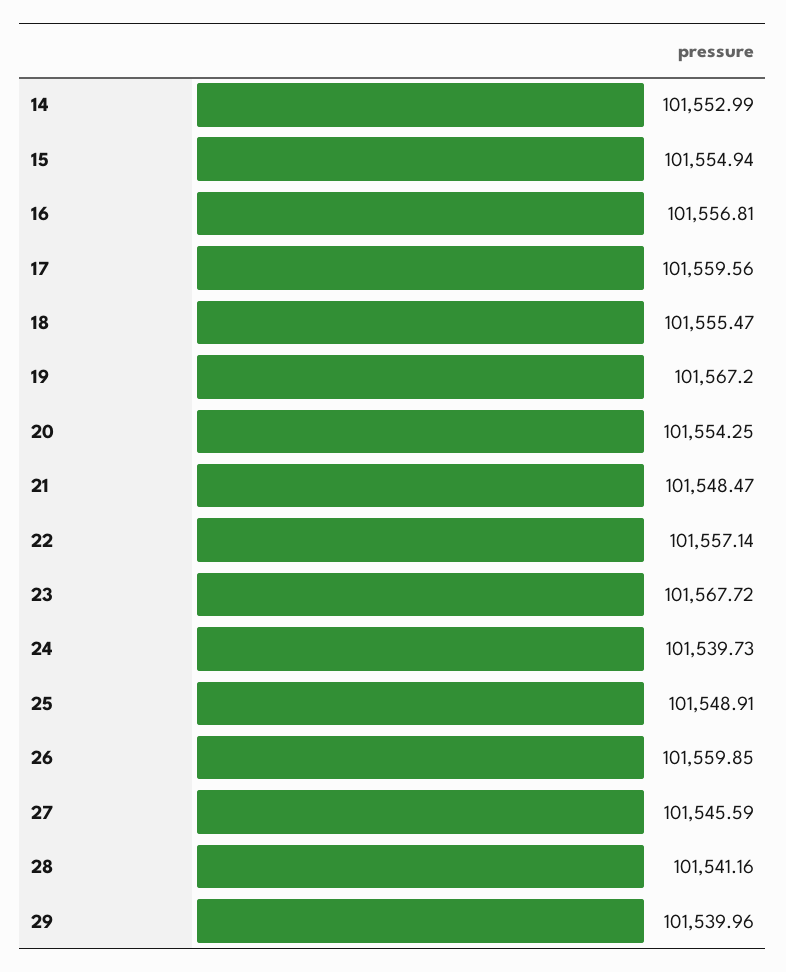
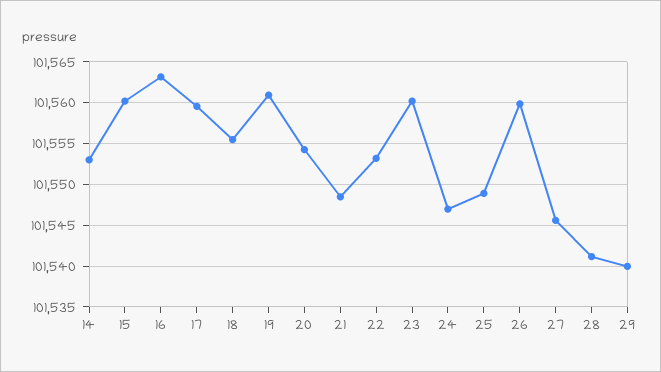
15: 101554.94 -> 101560
16: 101556.81 -> 101563
19: 101567.2 -> 101561
22: 101557.14 -> 101553
23: 101567.72 -> 101560
24: 101539.73 -> 101547

